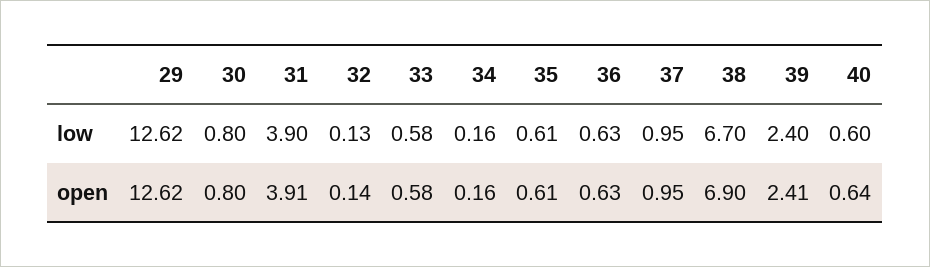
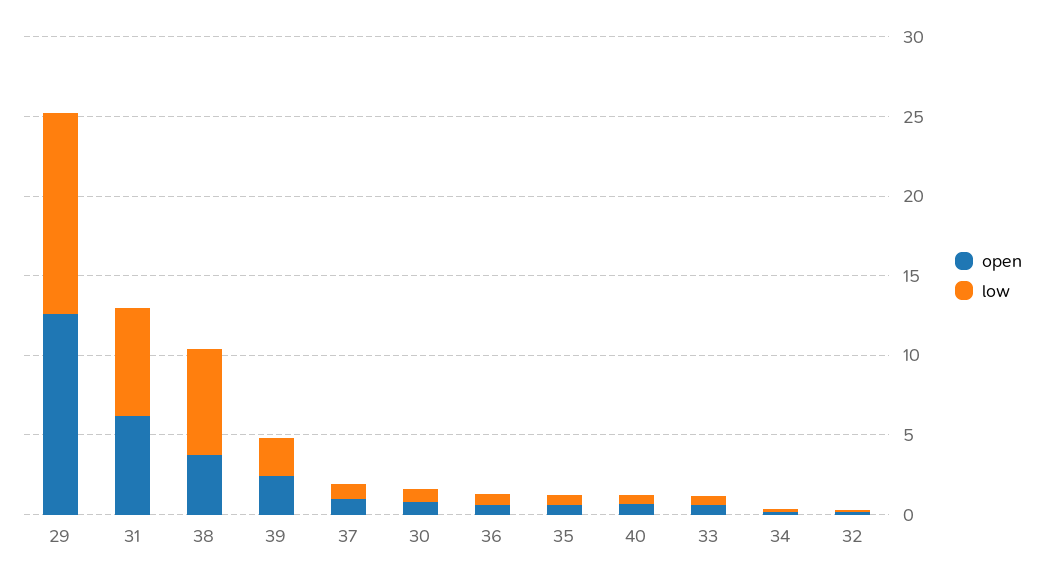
low, 31: 3.9 -> 7
open, 31: 3.91 -> 6
open, 38: 6.9 -> 4

